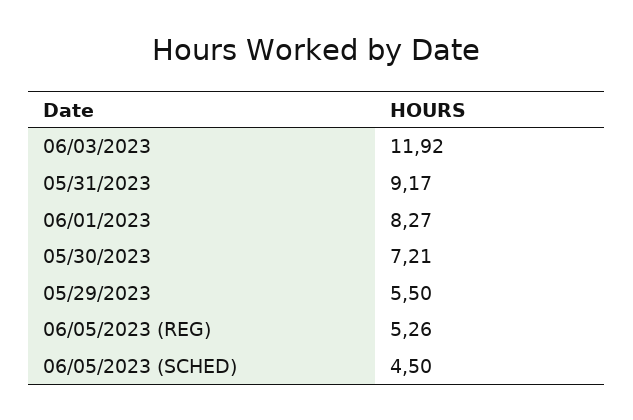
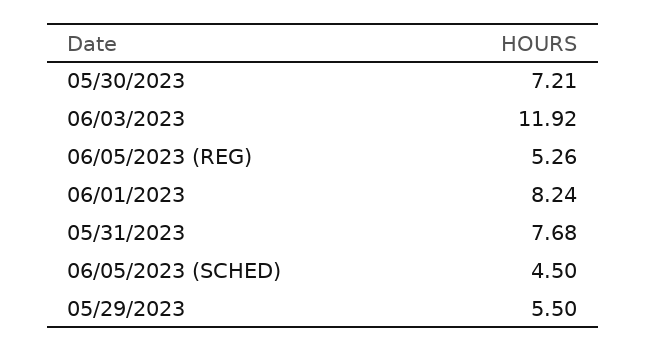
05/31/2023: 9.17 -> 7.68
06/01/2023: 8.27 -> 8.24

